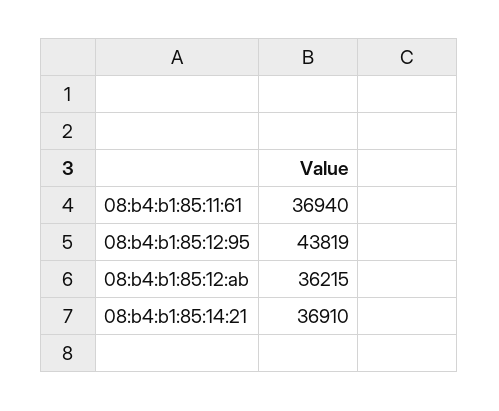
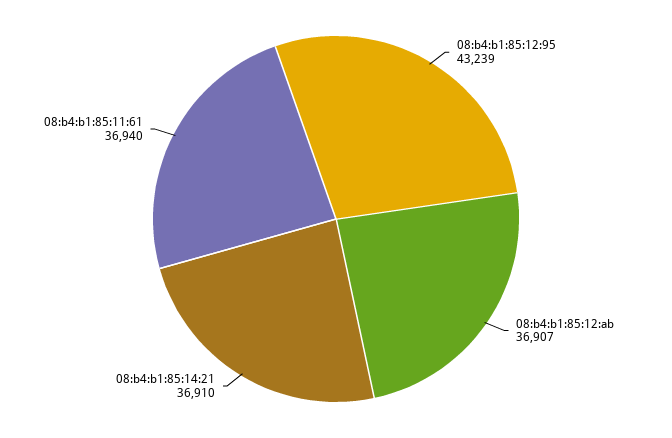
08:b4:b1:85:12:95: 43819 -> 43239
08:b4:b1:85:12:ab: 36215 -> 36907

